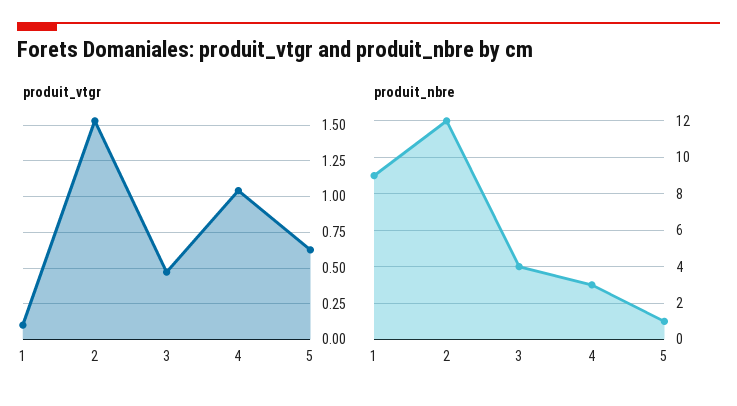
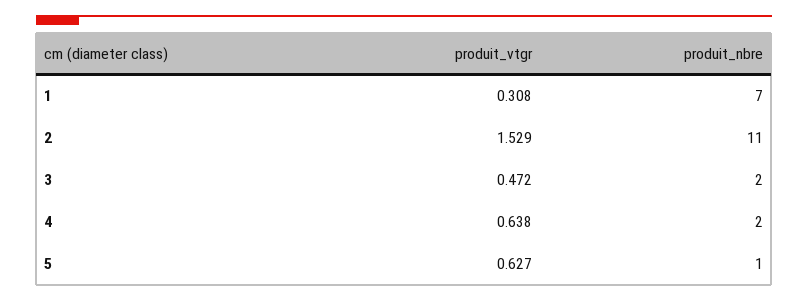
produit_vtgr, 1: 0.1 -> 0.308
produit_vtgr, 4: 1.05 -> 0.638
produit_nbre, 1: 9 -> 7
produit_nbre, 2: 12 -> 11
produit_nbre, 3: 4 -> 2
produit_nbre, 4: 3 -> 2

